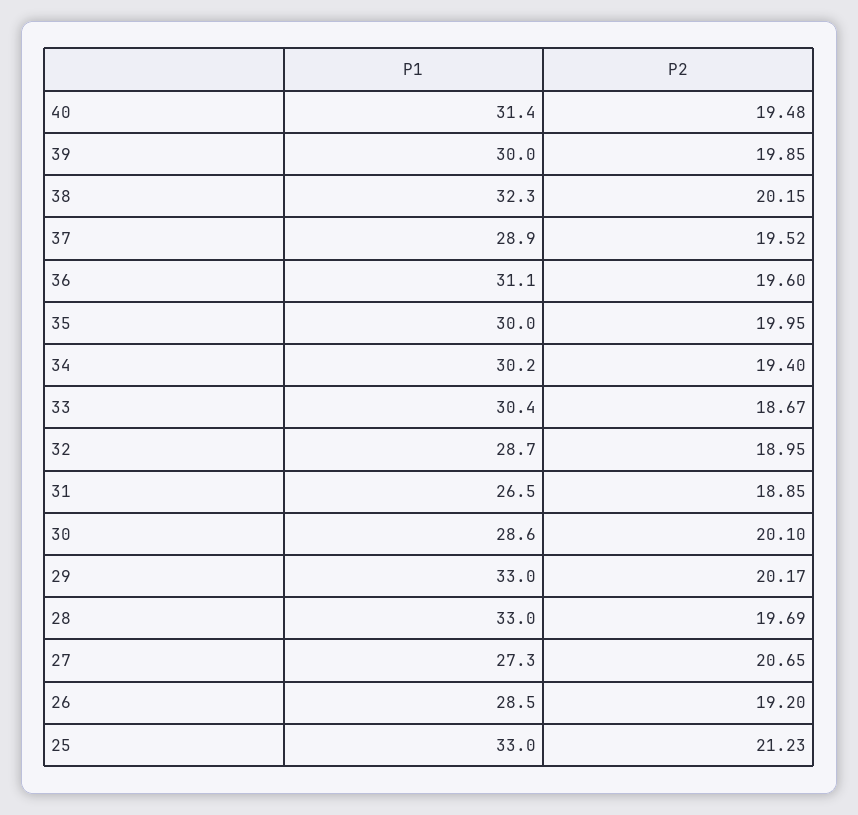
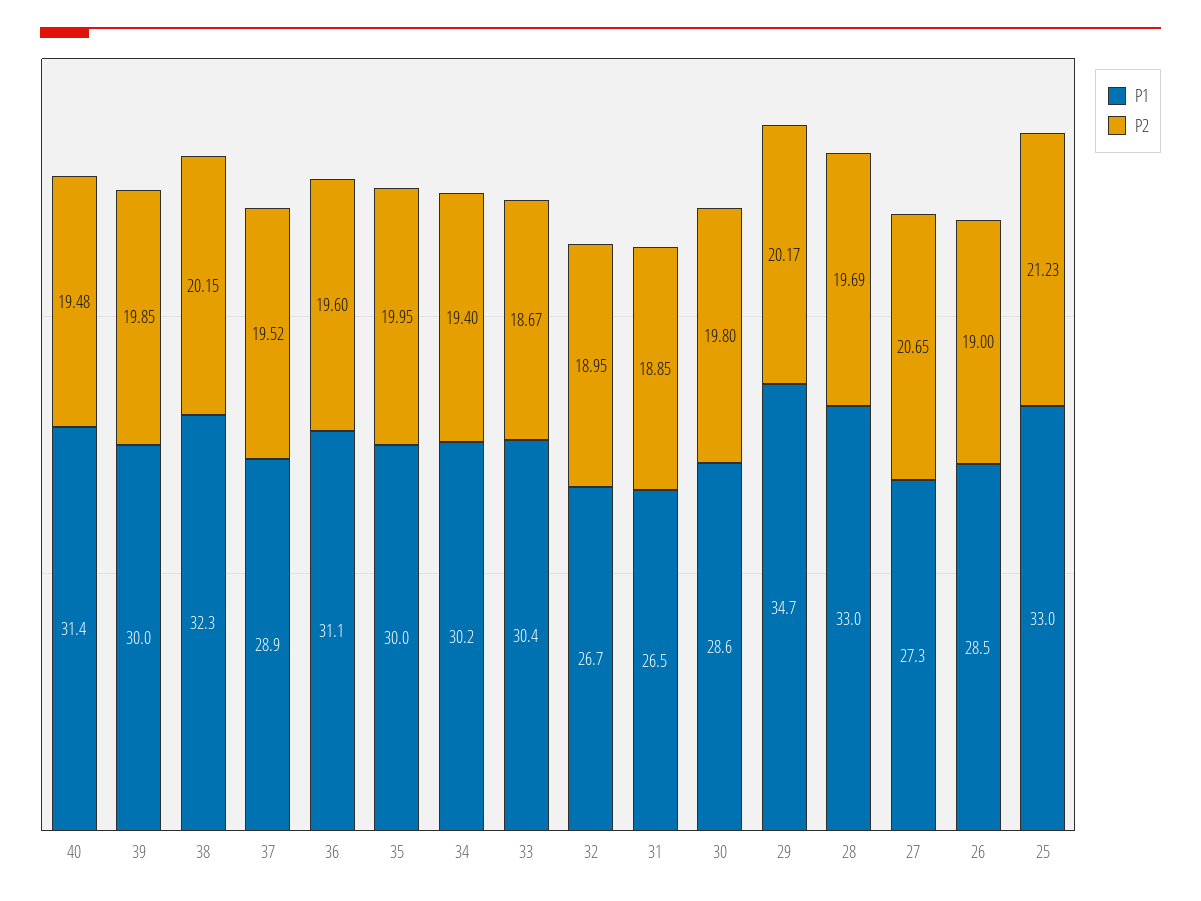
P1, 32: 28.7 -> 26.7
P2, 30: 20.1 -> 19.8
P1, 29: 33 -> 34.7
P2, 26: 19.2 -> 19

